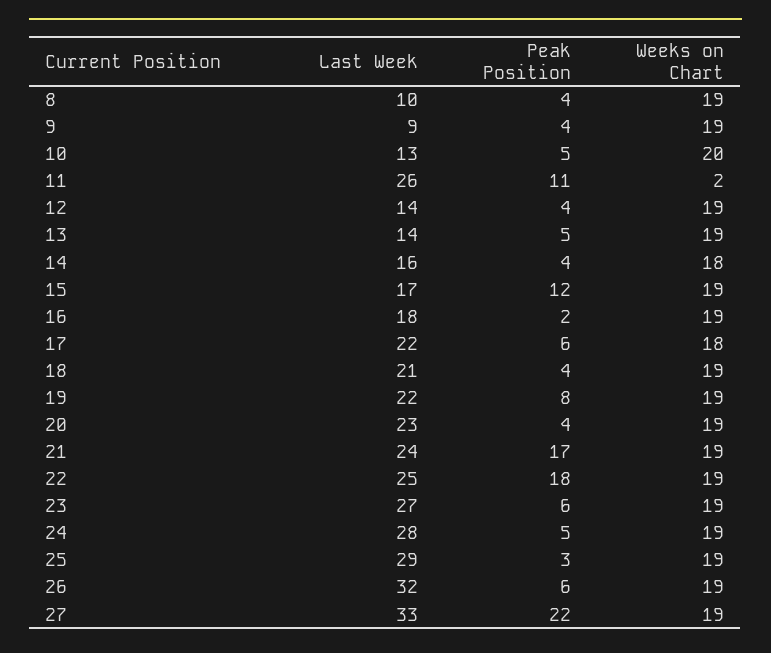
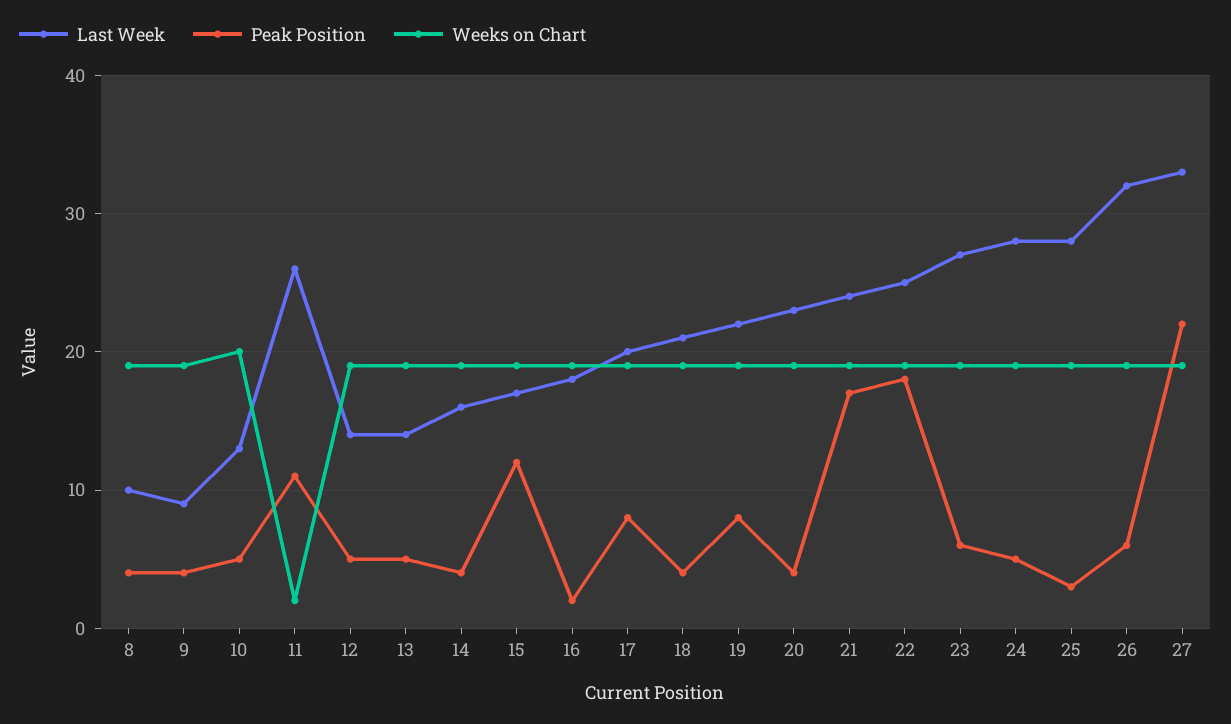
Peak Position, 12: 4 -> 5
Weeks on Chart, 14: 18 -> 19
Last Week, 17: 22 -> 20
Peak Position, 17: 6 -> 8
Weeks on Chart, 17: 18 -> 19
Last Week, 25: 29 -> 28

